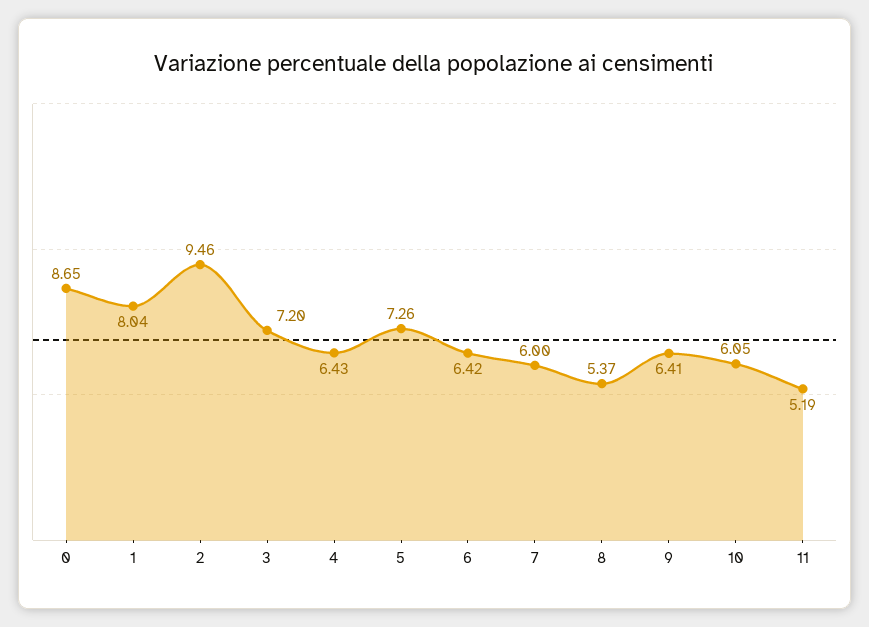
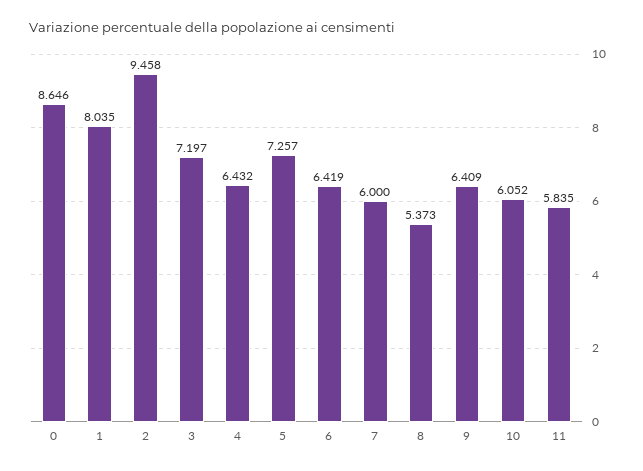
11: 5.19 -> 5.835

